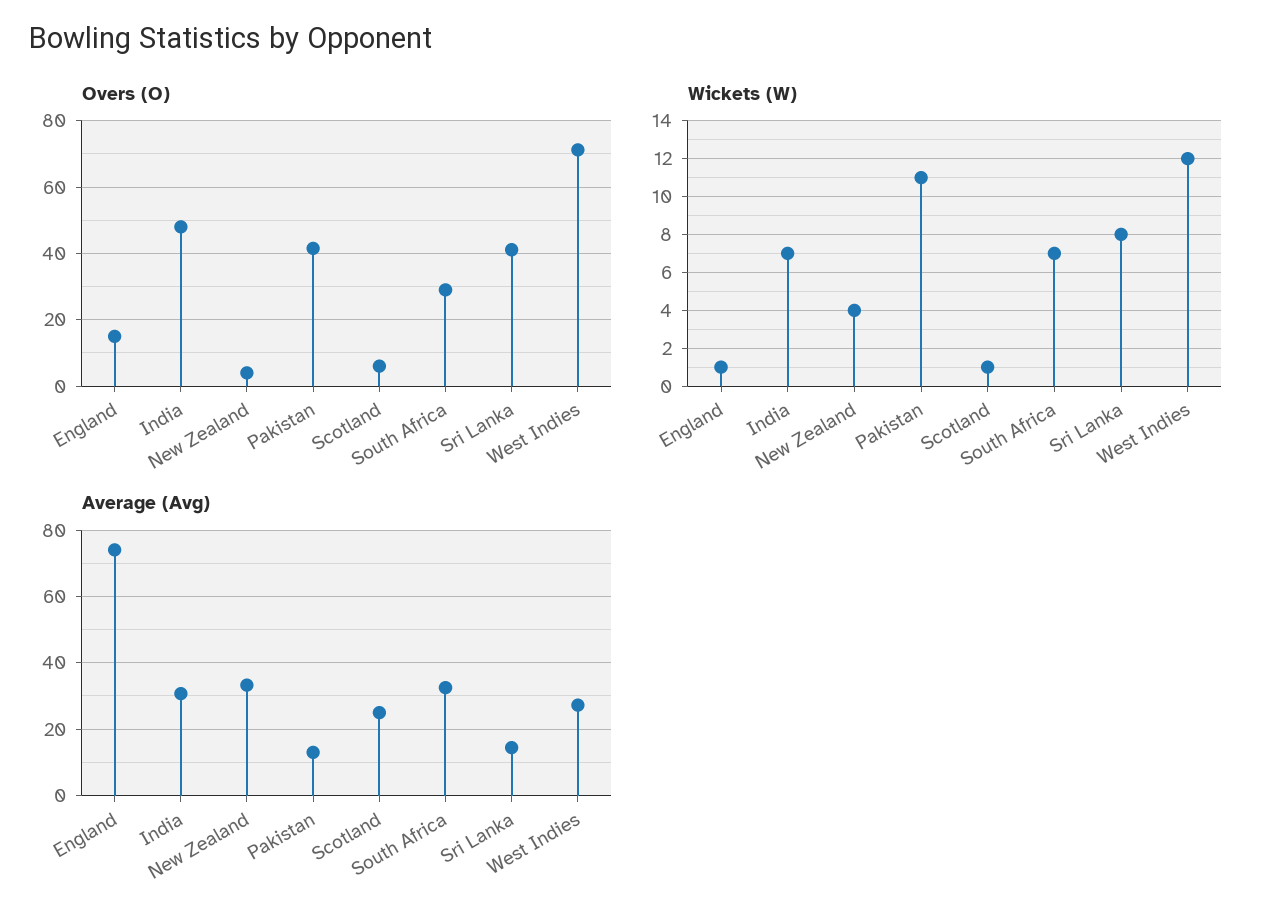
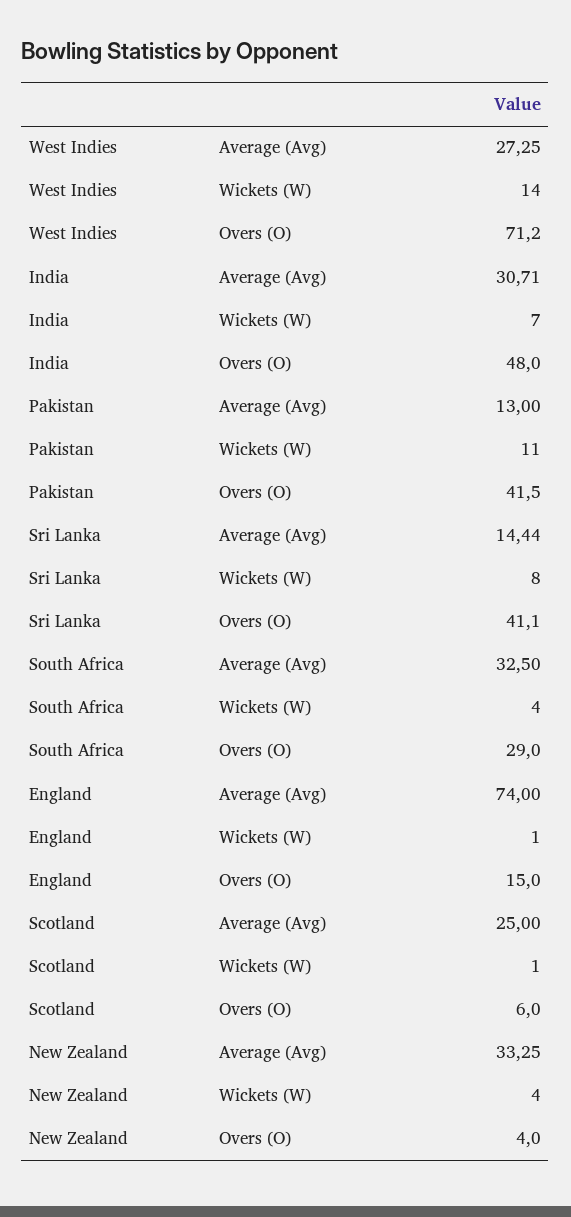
Wickets (W), South Africa: 7 -> 4
Wickets (W), West Indies: 12 -> 14

